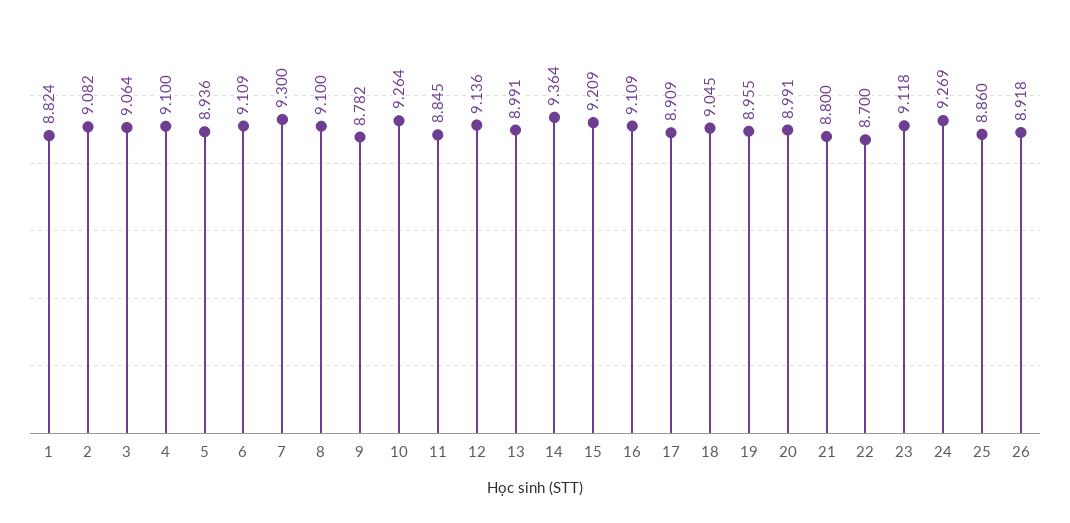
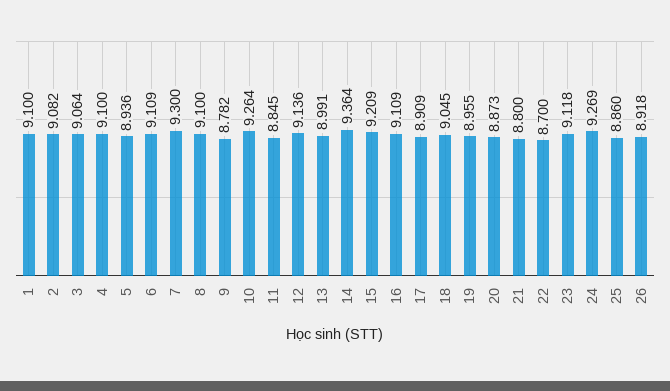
1: 8.824 -> 9.1
20: 8.991 -> 8.873

